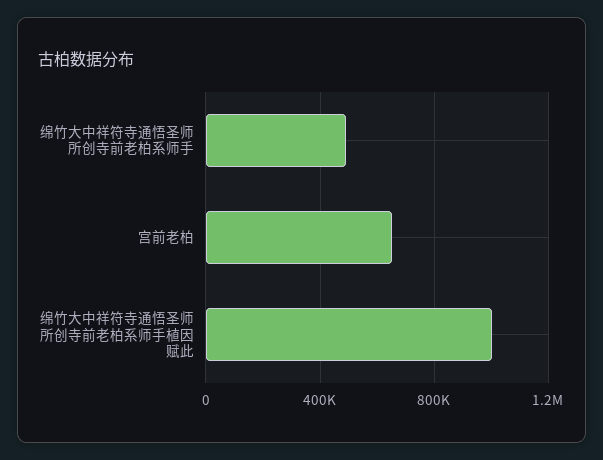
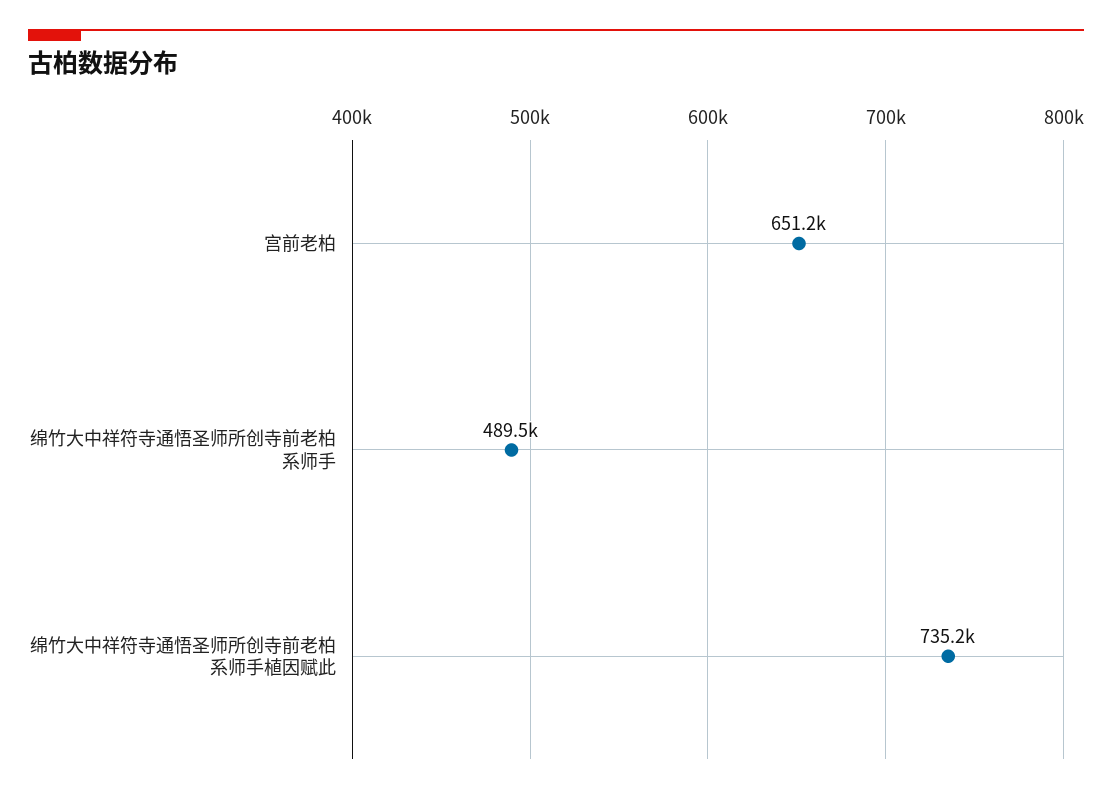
绵竹大中祥符寺通悟圣师所创寺前老柏系师手植因赋此: 1000000 -> 735200

